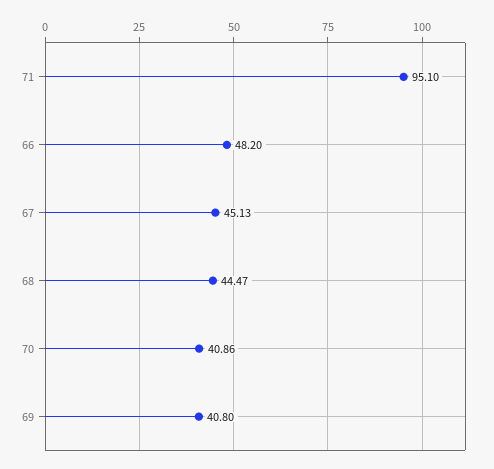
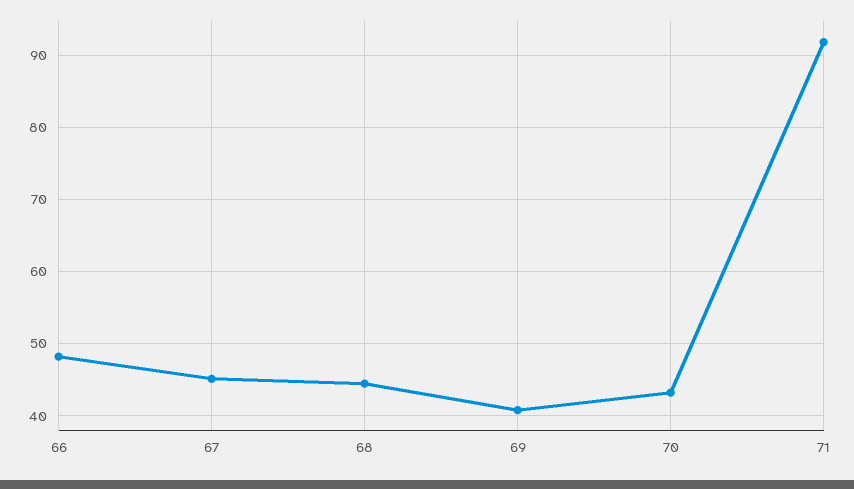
71: 95.1 -> 92
70: 40.86 -> 43

